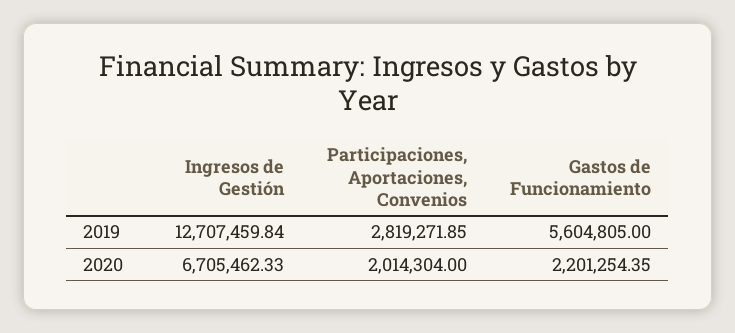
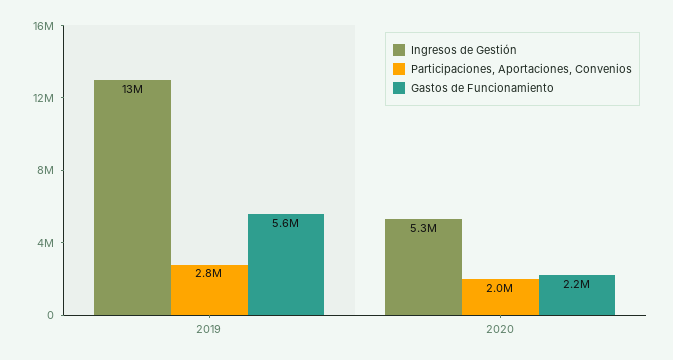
Ingresos de Gestión, 2020: 6705462.33 -> 5300000

